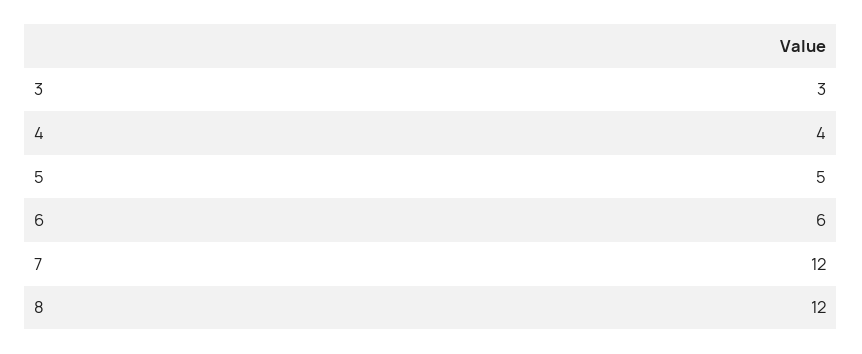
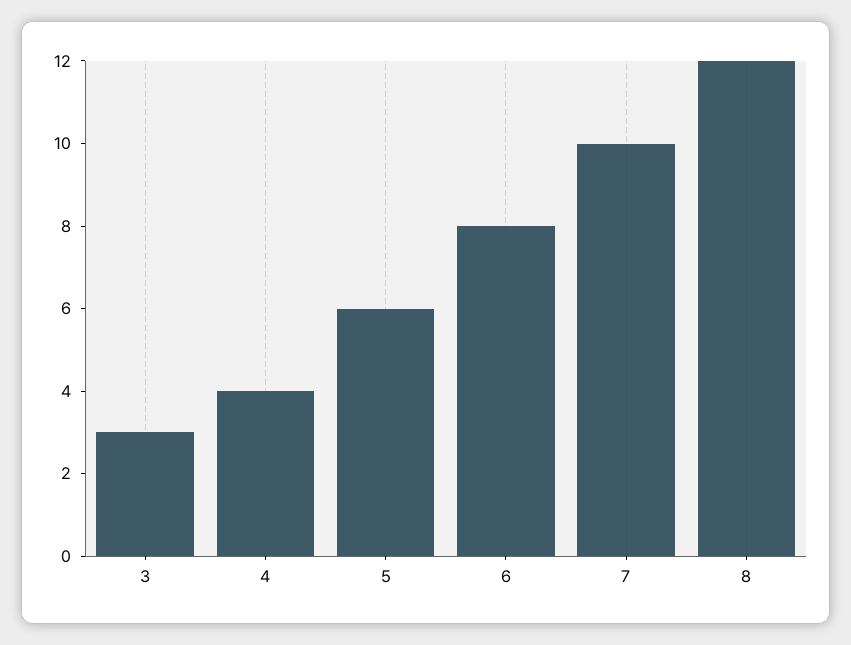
5: 5 -> 6
6: 6 -> 8
7: 12 -> 10

